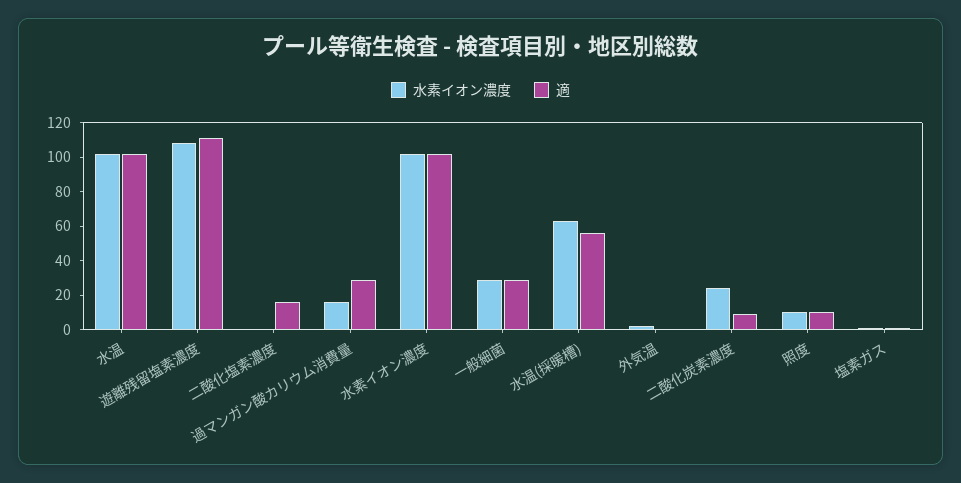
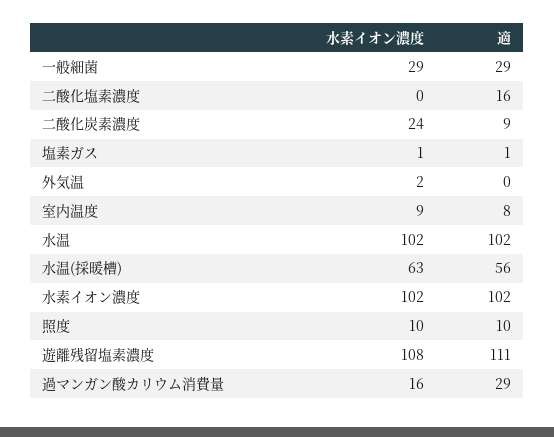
水素イオン濃度, 室内温度: none -> 9
適, 室内温度: none -> 8

